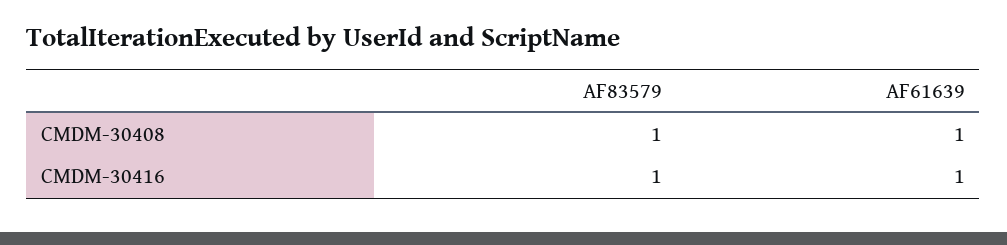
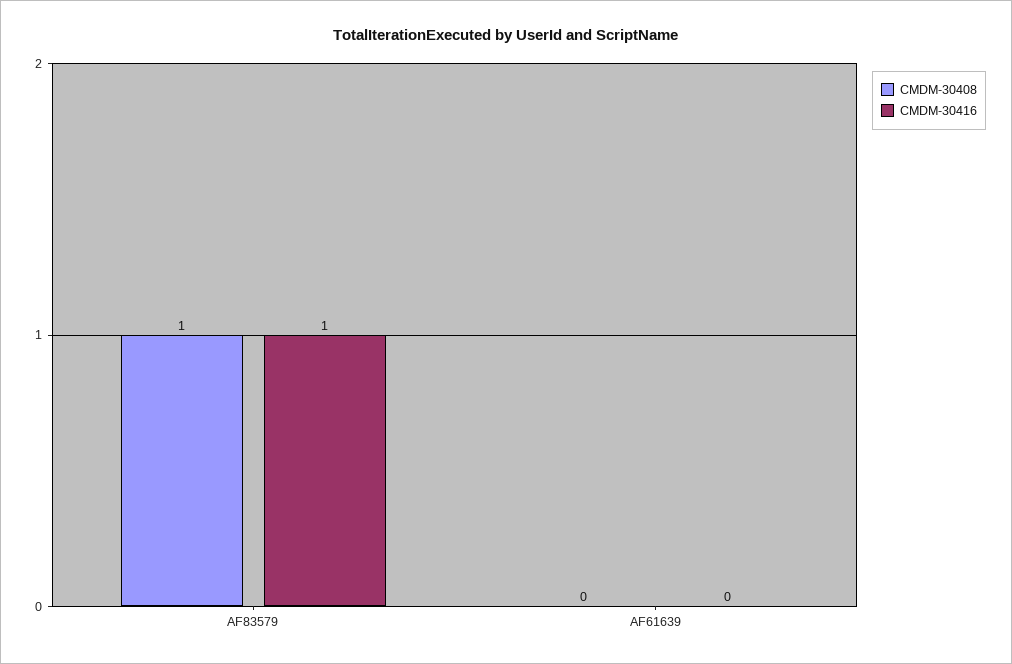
CMDM-30408, AF61639: 1 -> 0
CMDM-30416, AF61639: 1 -> 0

